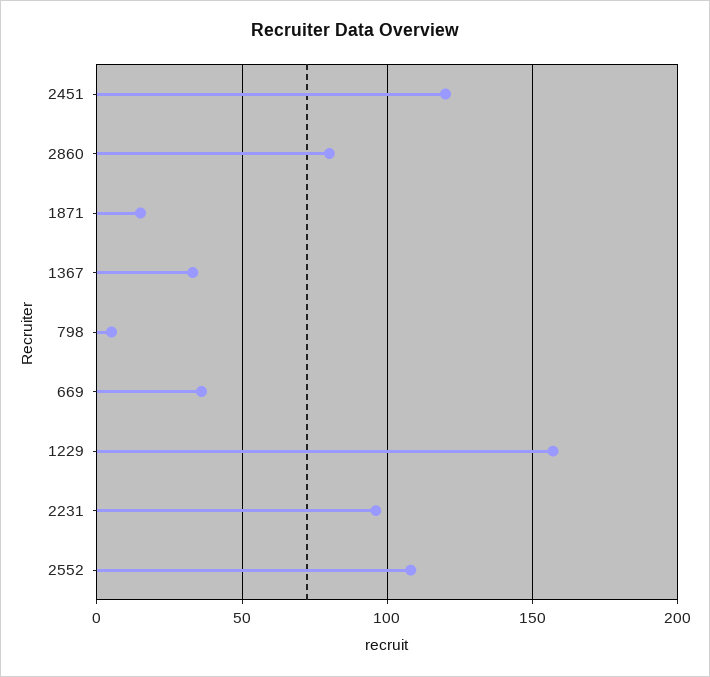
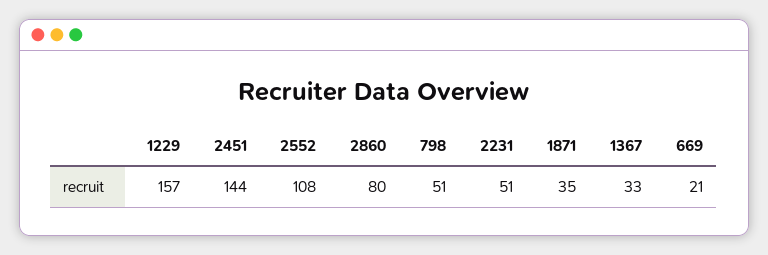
2451: 120 -> 144
1871: 15 -> 35
798: 5 -> 51
669: 35 -> 21
2231: 95 -> 51

